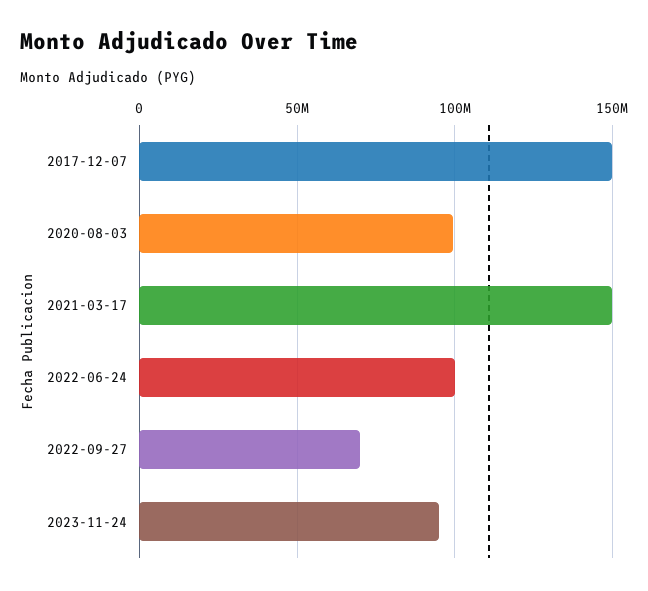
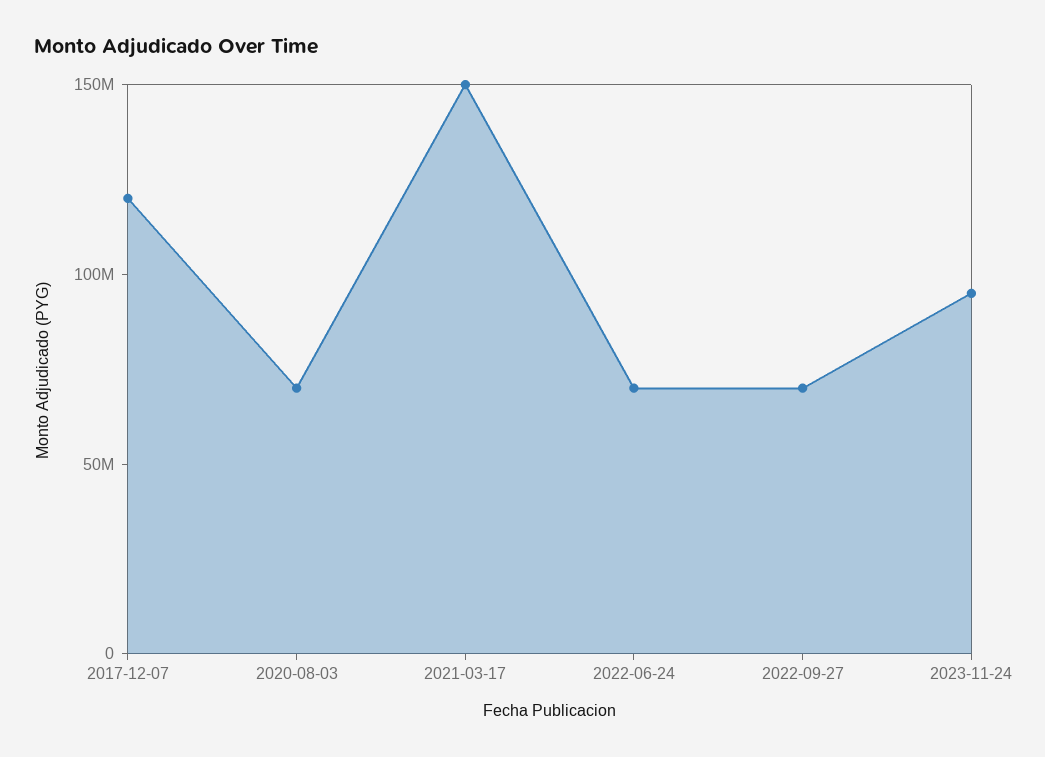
2017-12-07: 150000000 -> 120000000
2020-08-03: 100000000 -> 70000000
2022-06-24: 100000000 -> 70000000

